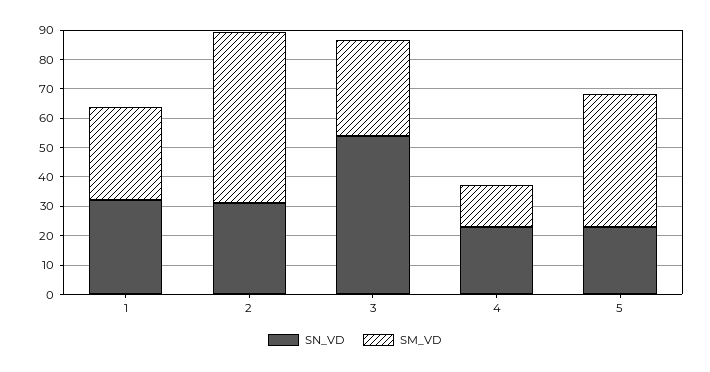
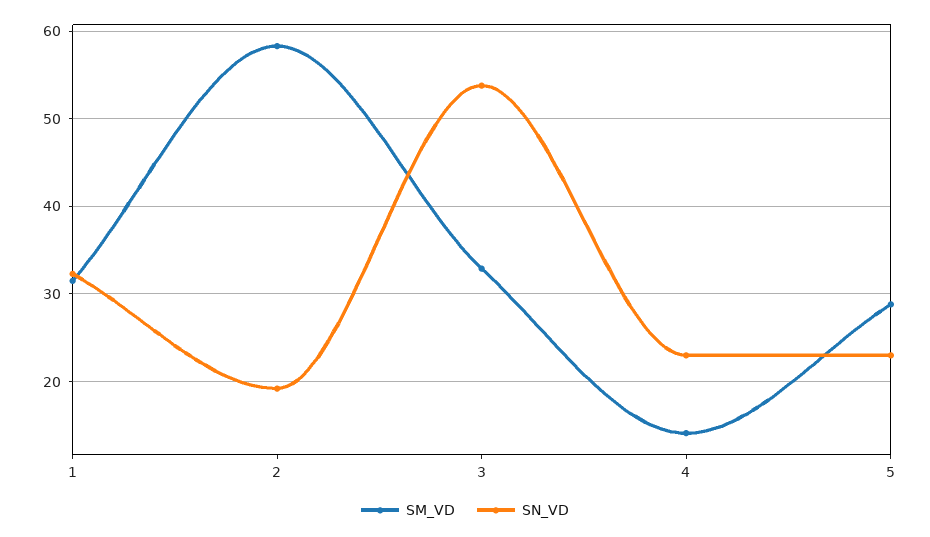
SN_VD, 2: 30 -> 19
SM_VD, 5: 45 -> 29

